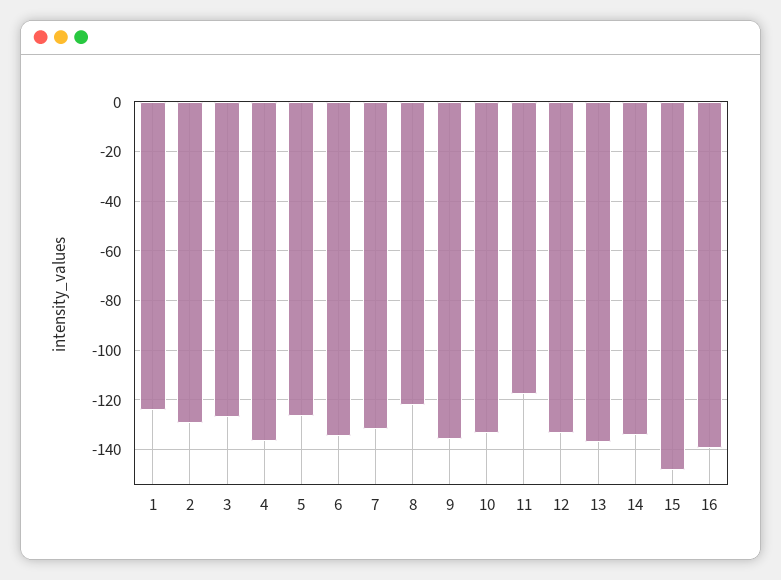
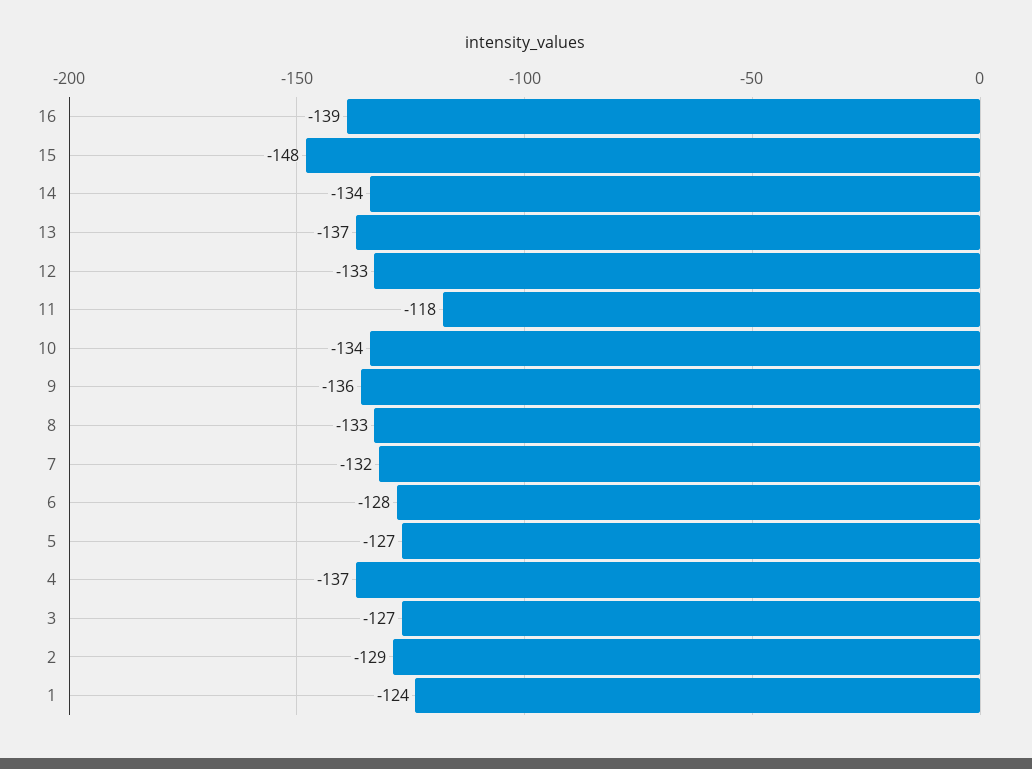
6: -135 -> -128
8: -122.5 -> -133

